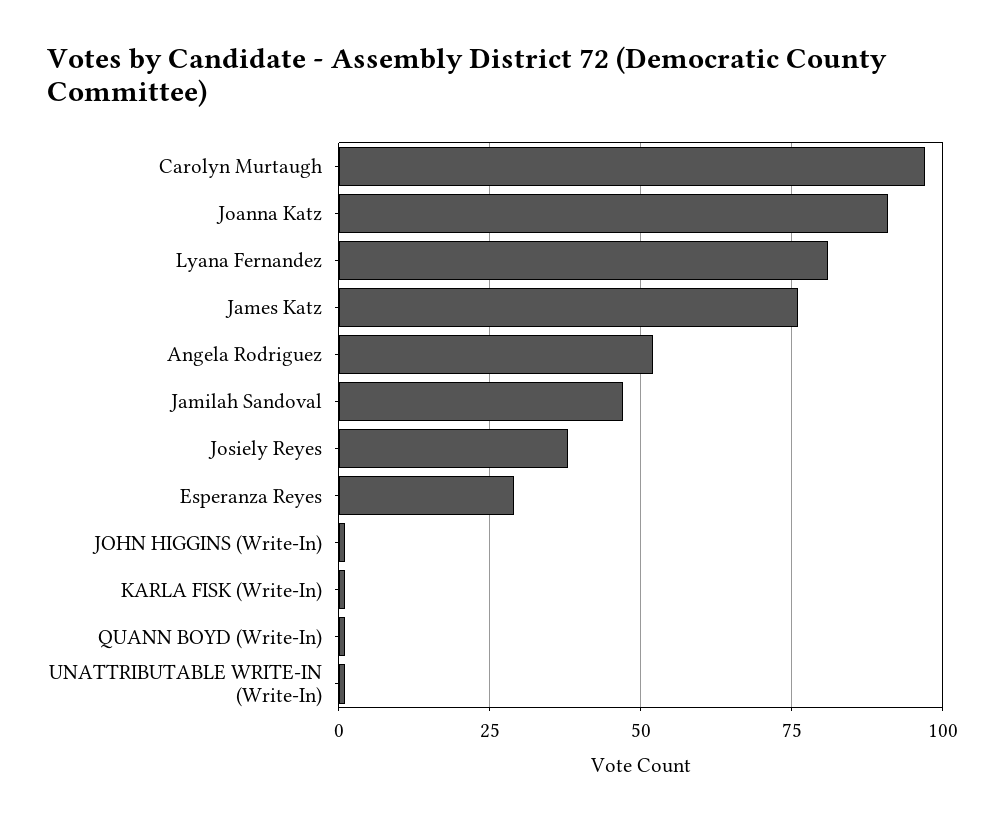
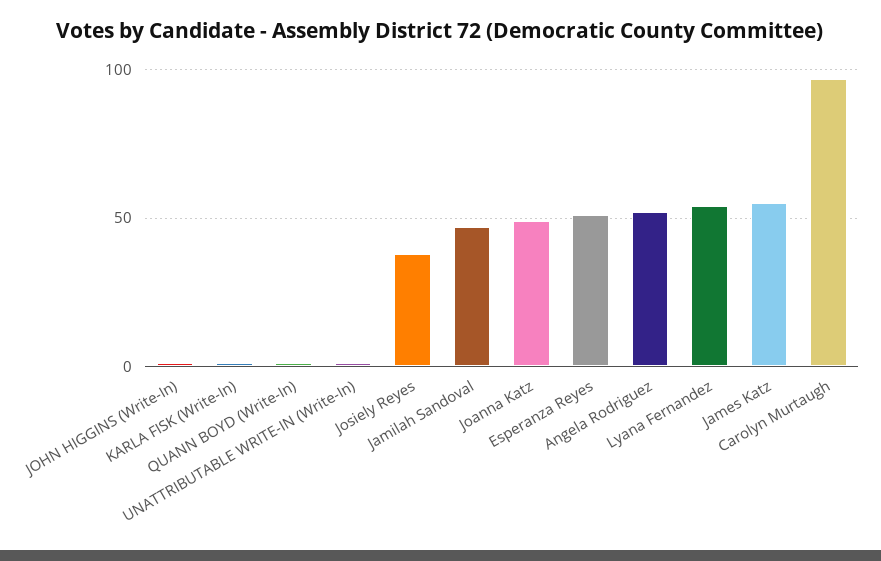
Joanna Katz: 90 -> 50
Lyana Fernandez: 80 -> 55
James Katz: 75 -> 55
Esperanza Reyes: 30 -> 50

